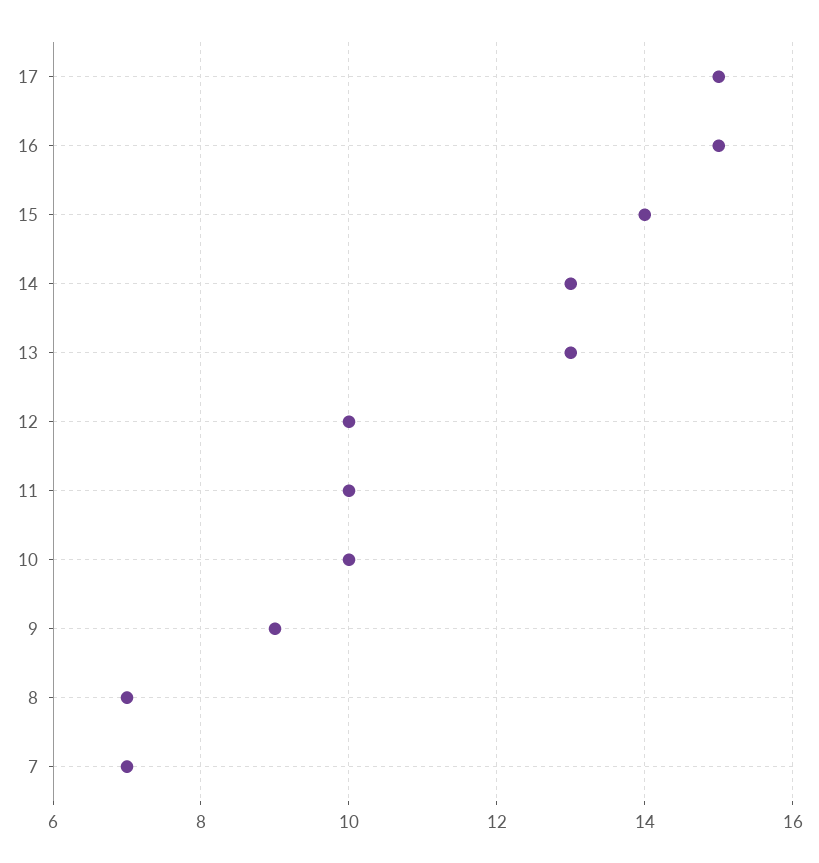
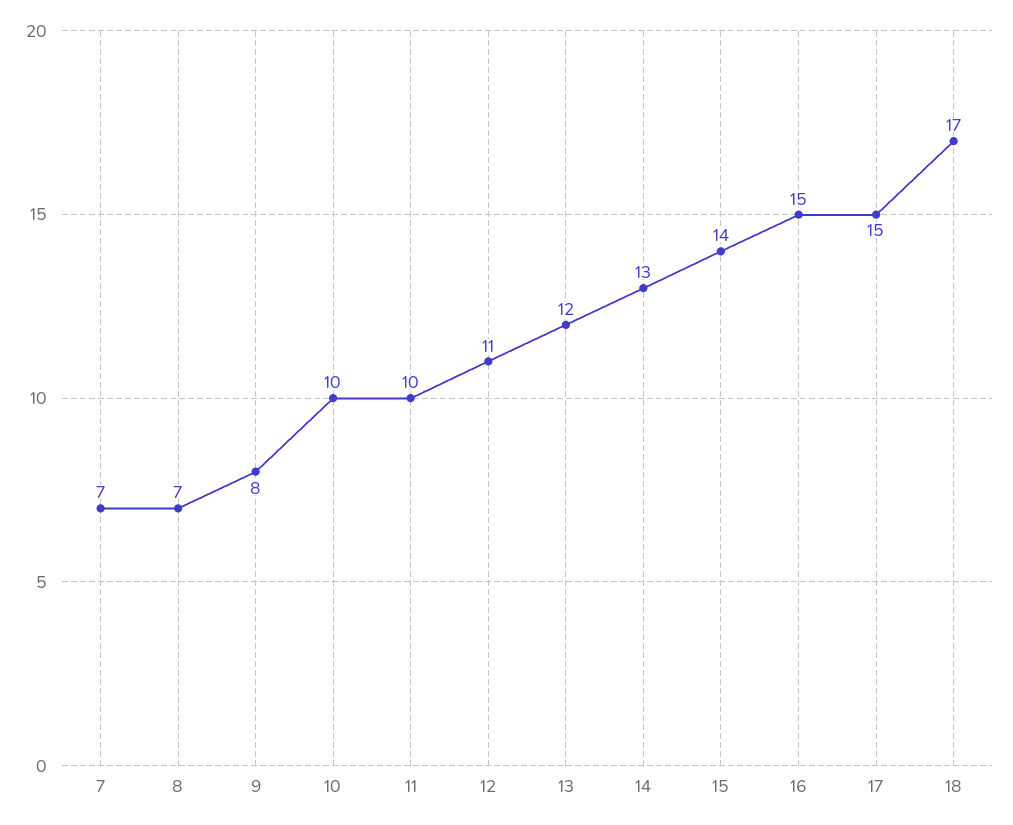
13: 13 -> 12
12: 10 -> 11
9: 9 -> 8
18: none -> 17

